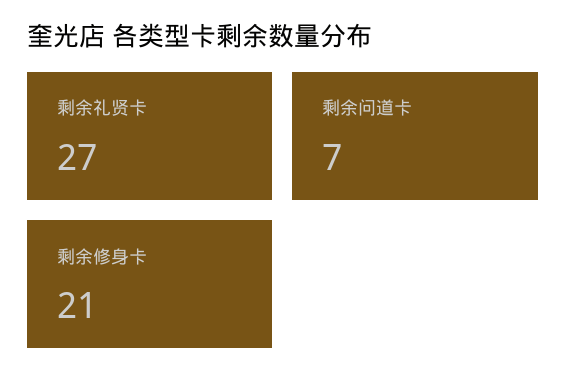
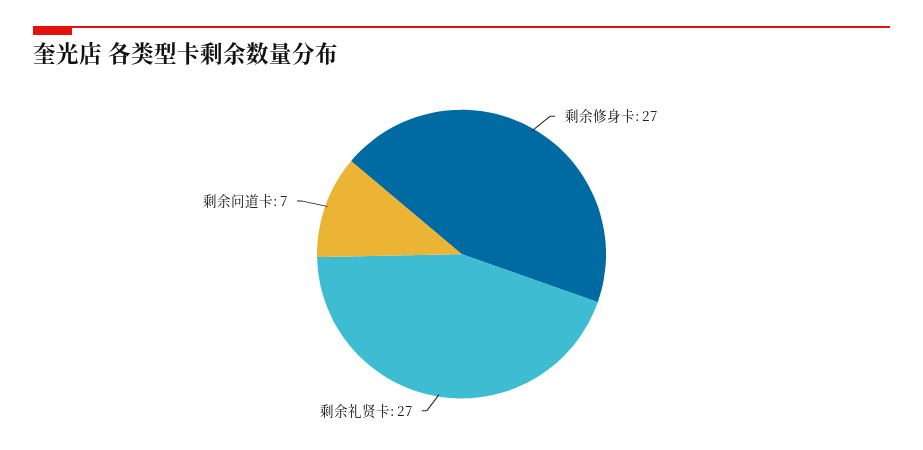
剩余修身卡: 21 -> 27

